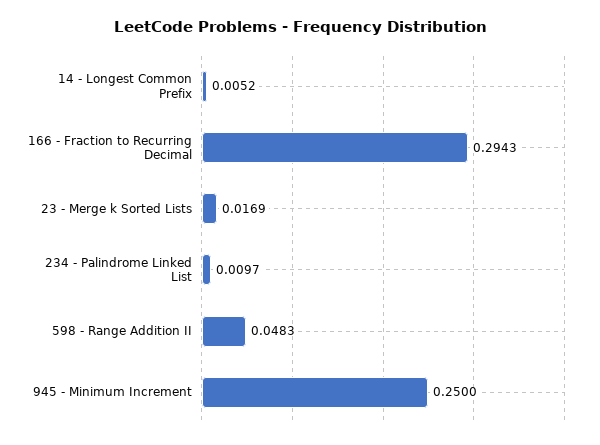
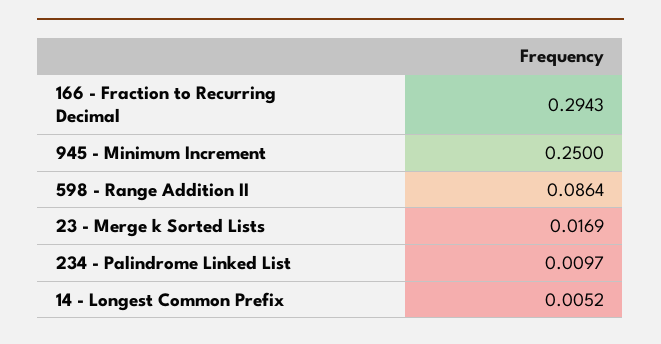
598 - Range Addition II: 0.0483 -> 0.0864

